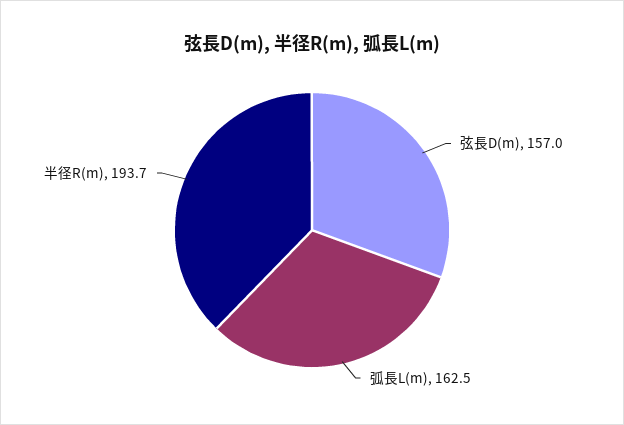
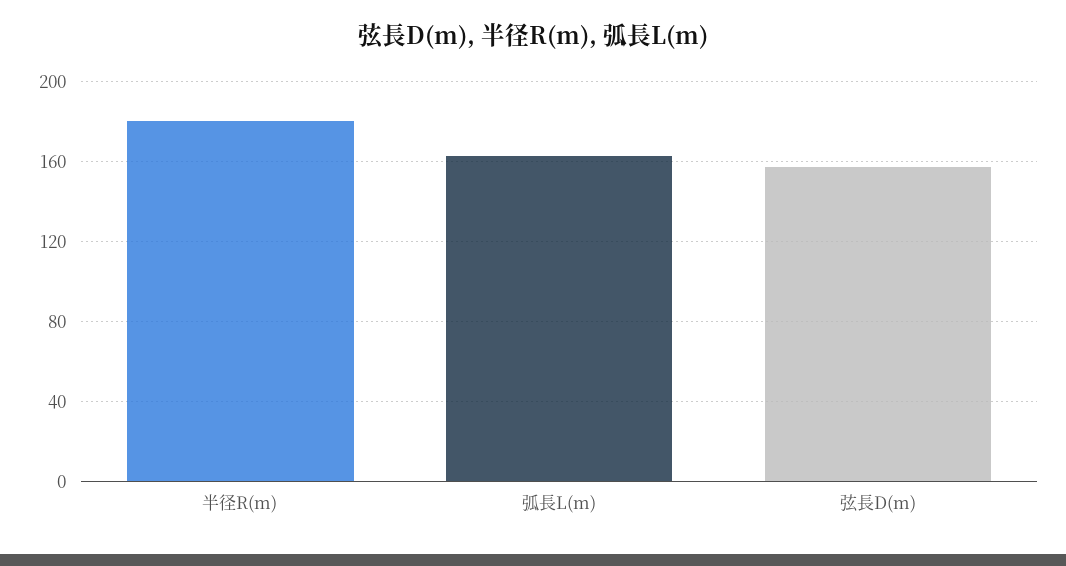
半径R(m): 193.7 -> 180

